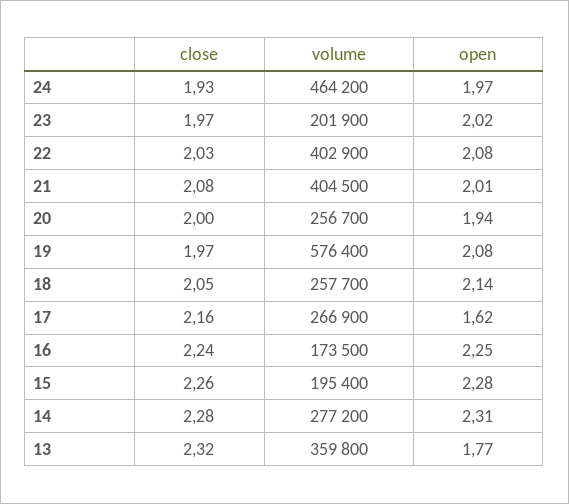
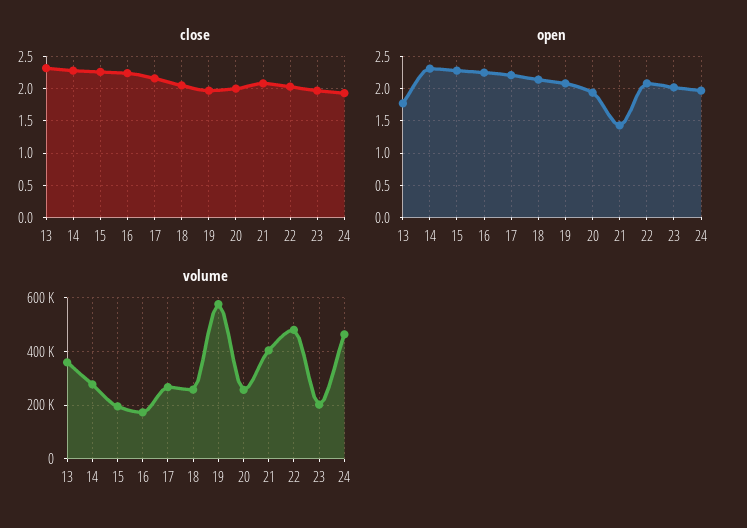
volume, 22: 402900 -> 475000
open, 21: 2.01 -> 1.4
open, 17: 1.62 -> 2.2

